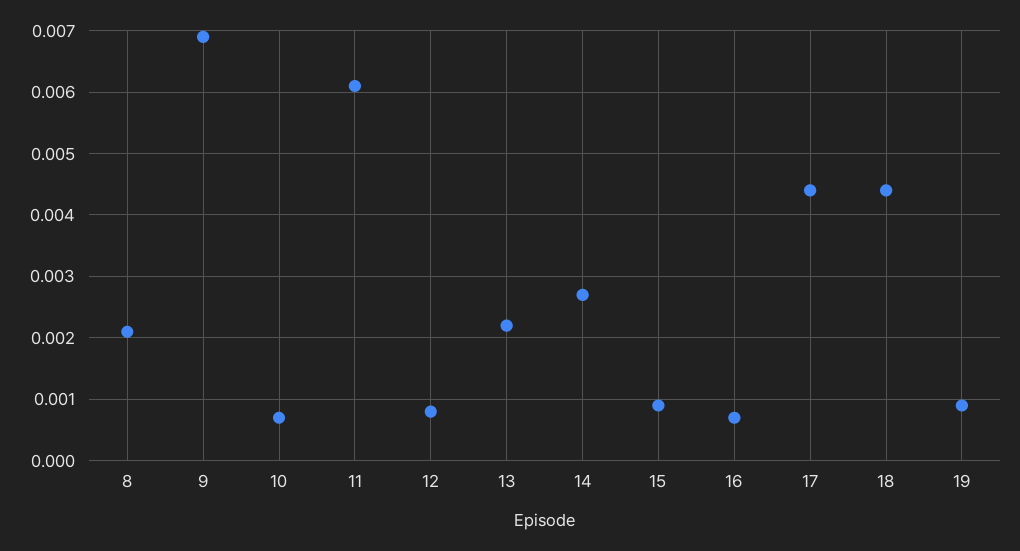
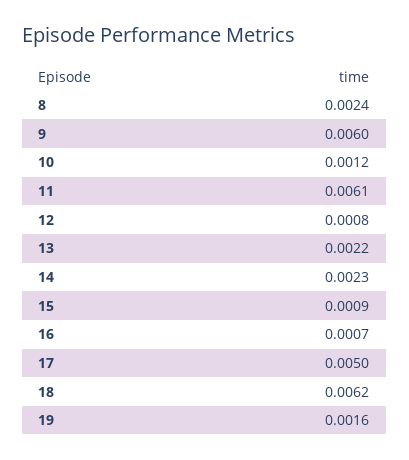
8: 0.0021 -> 0.0024
9: 0.0069 -> 0.006
10: 0.0007 -> 0.0012
14: 0.0027 -> 0.0023
17: 0.0044 -> 0.005
18: 0.0044 -> 0.0062
19: 0.0009 -> 0.0016

